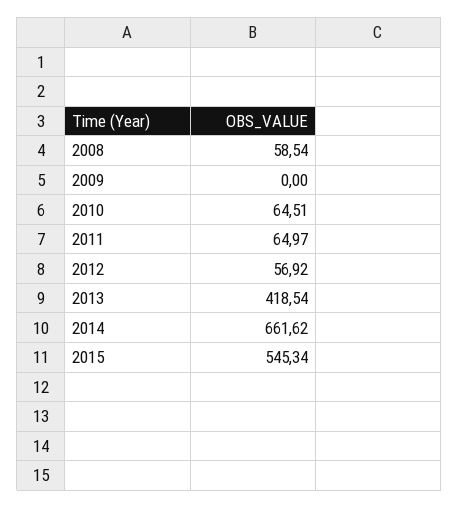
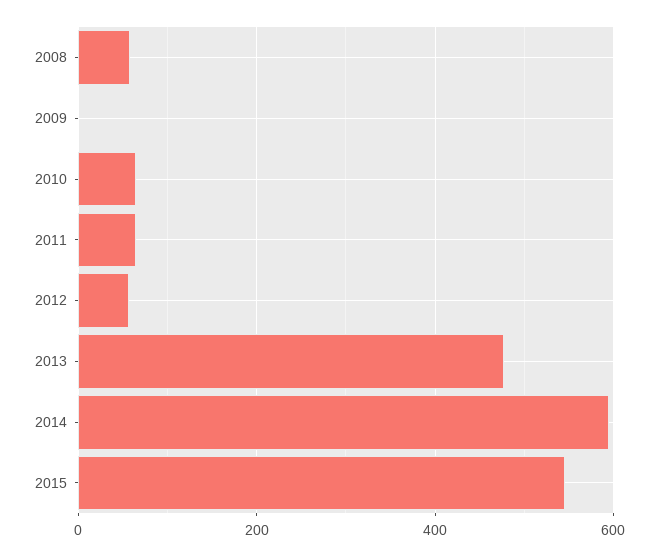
2013: 418.54 -> 480
2014: 661.62 -> 600

